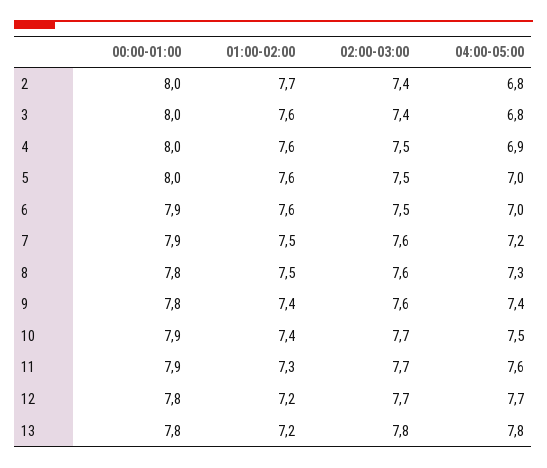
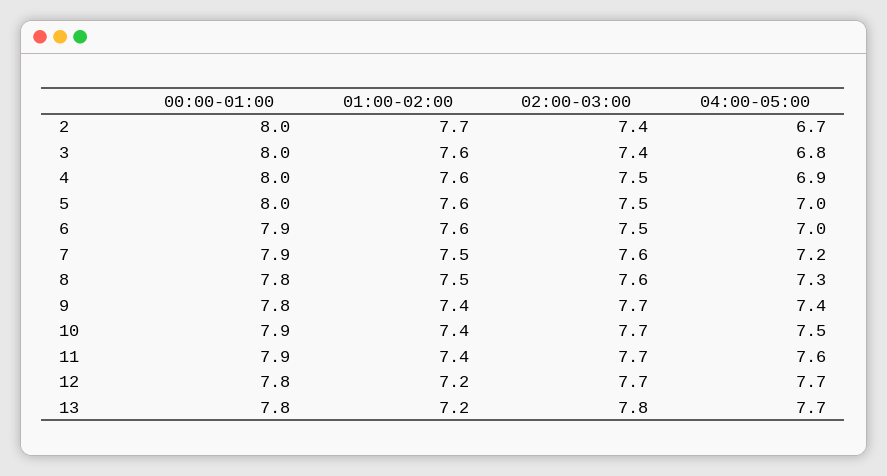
04:00-05:00, 2: 6.8 -> 6.7
02:00-03:00, 9: 7.6 -> 7.7
01:00-02:00, 11: 7.3 -> 7.4
04:00-05:00, 13: 7.8 -> 7.7

